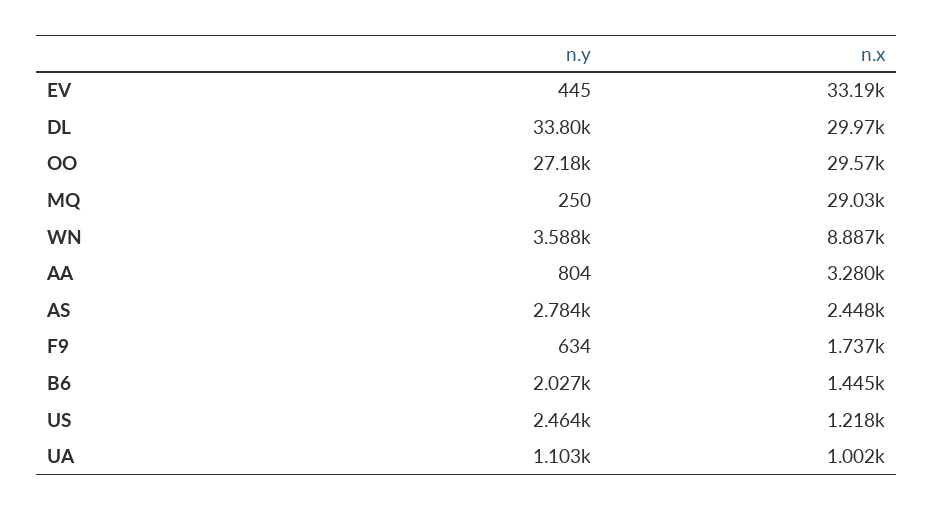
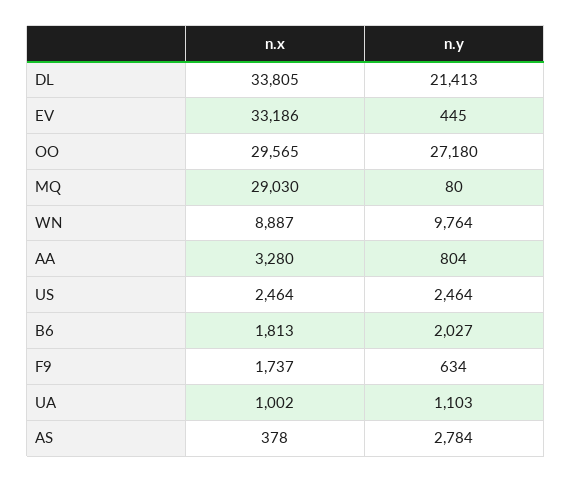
n.y, DL: 33800 -> 21413
n.x, DL: 29970 -> 33805
n.y, MQ: 250 -> 80
n.y, WN: 3588 -> 9764
n.x, AS: 2448 -> 378
n.x, B6: 1445 -> 1813
n.x, US: 1218 -> 2464

